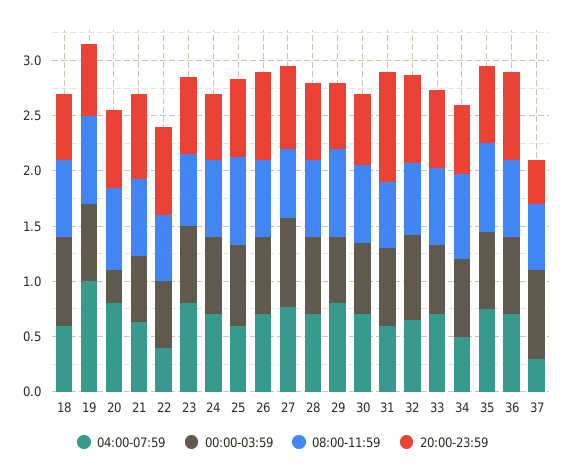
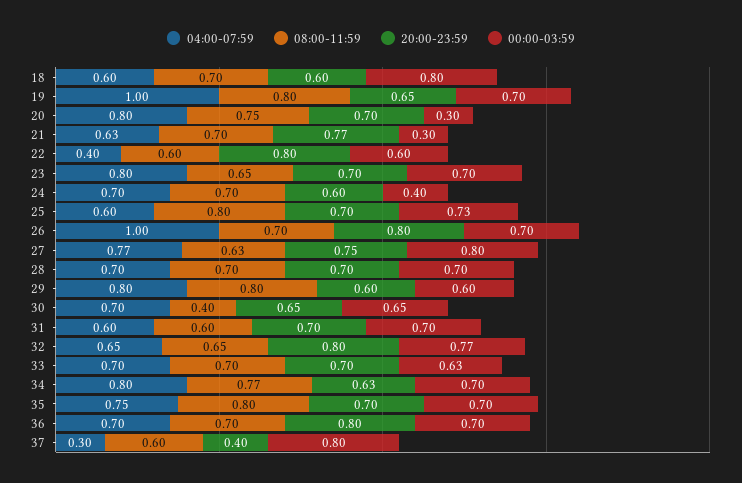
00:00-03:59, 21: 0.6 -> 0.3
00:00-03:59, 24: 0.7 -> 0.4
04:00-07:59, 26: 0.7 -> 1
08:00-11:59, 30: 0.7 -> 0.4
20:00-23:59, 31: 1 -> 0.7
04:00-07:59, 34: 0.5 -> 0.8

